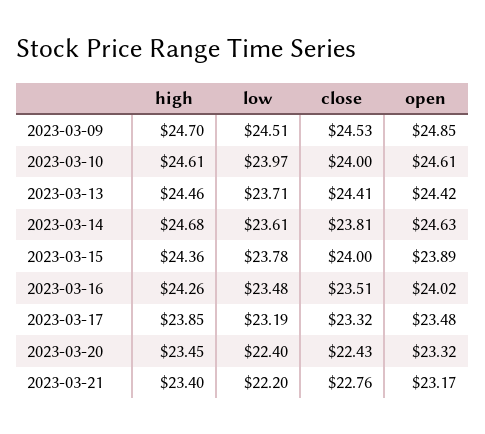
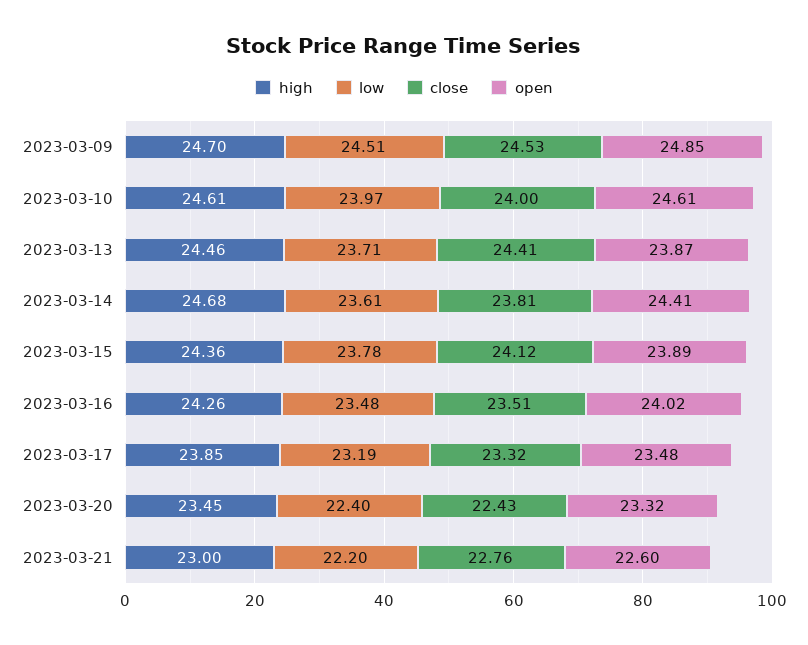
open, 2023-03-13: 24.42 -> 23.87
open, 2023-03-14: 24.63 -> 24.41
close, 2023-03-15: 24 -> 24.12
high, 2023-03-21: 23.4 -> 23
open, 2023-03-21: 23.17 -> 22.6

